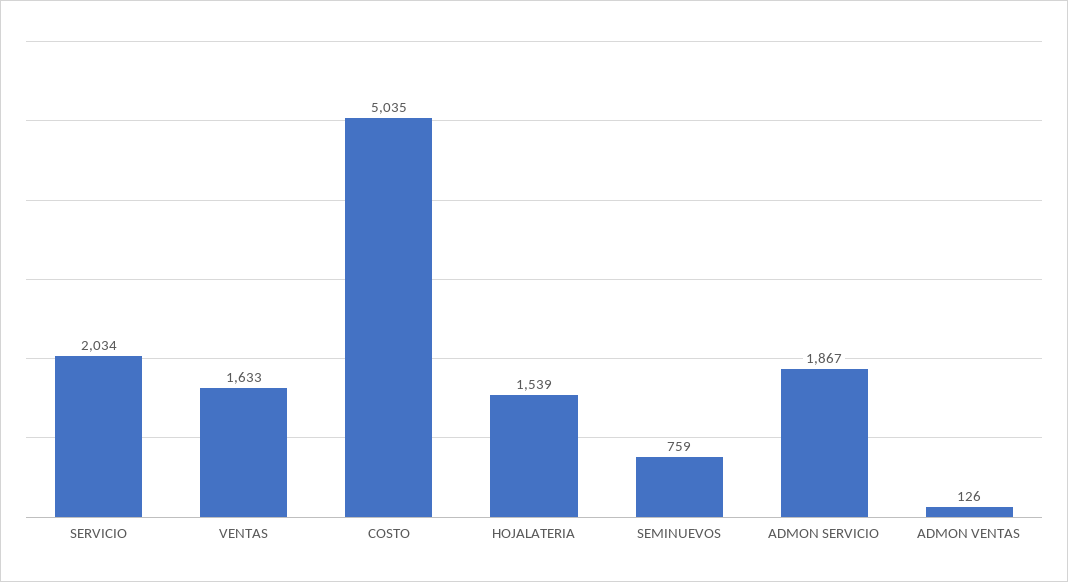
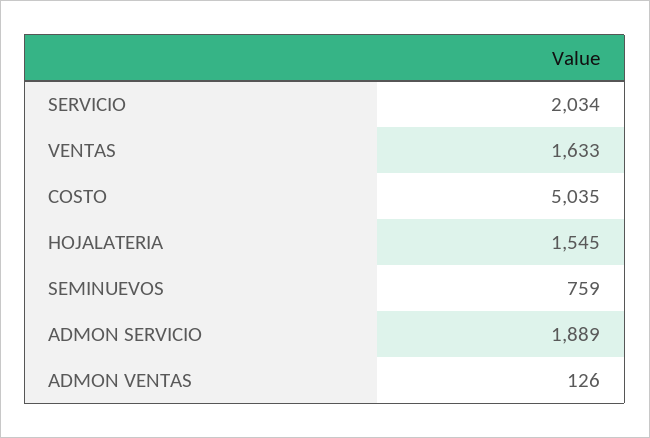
HOJALATERIA: 1539 -> 1545
ADMON SERVICIO: 1867 -> 1889

